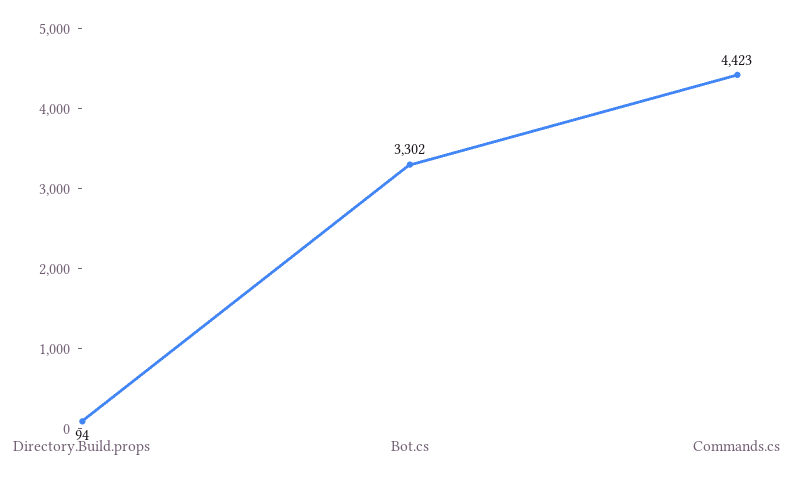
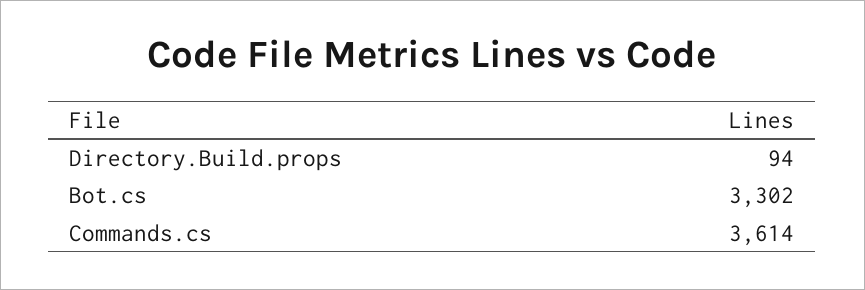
Commands.cs: 4423 -> 3614

